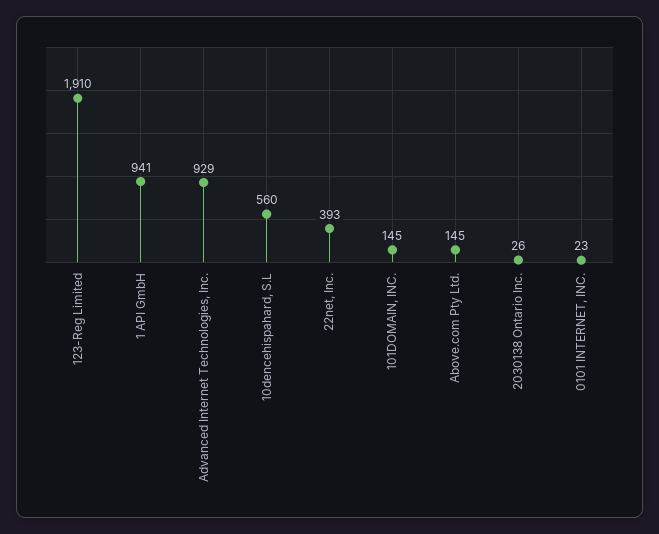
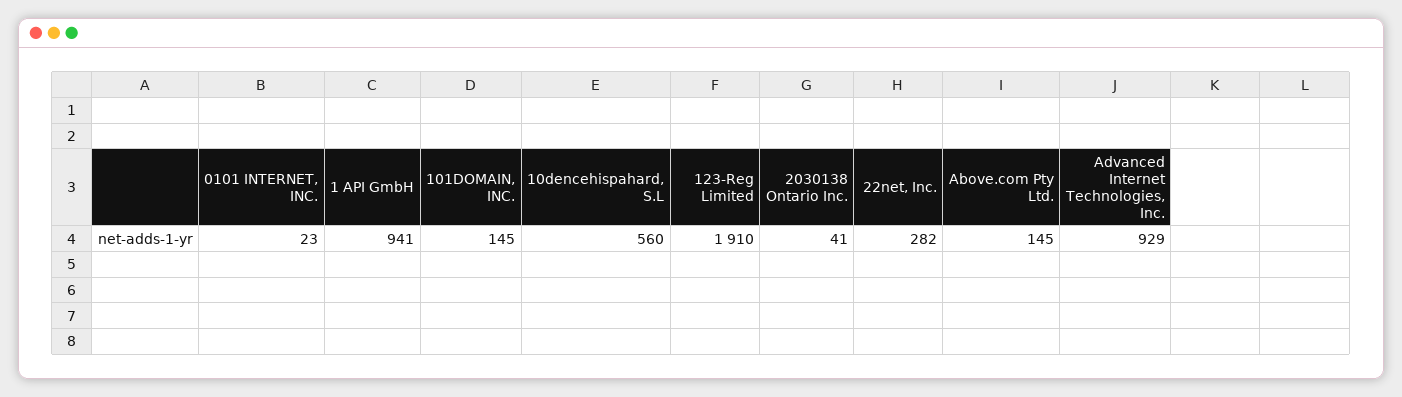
22net, Inc.: 393 -> 282
2030138 Ontario Inc.: 26 -> 41

